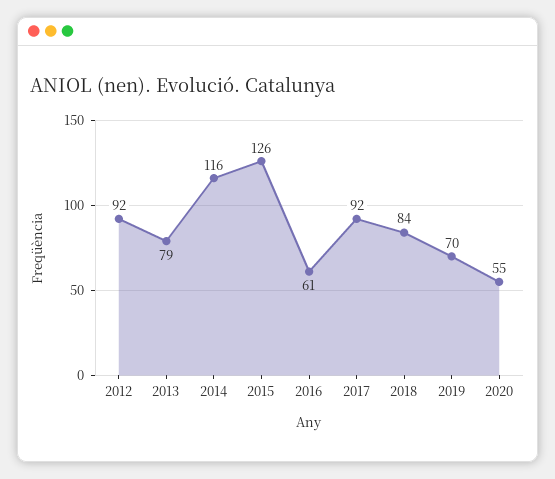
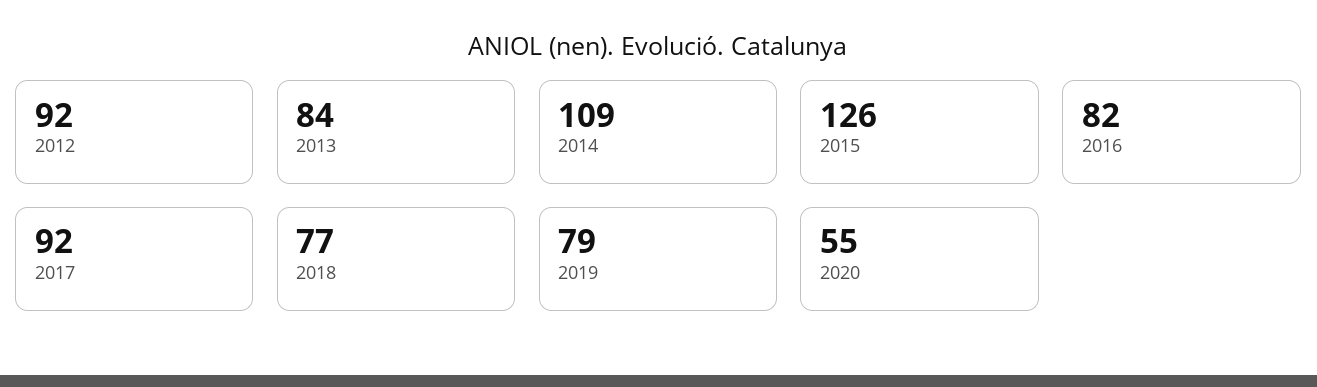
2013: 79 -> 84
2014: 116 -> 109
2016: 61 -> 82
2018: 84 -> 77
2019: 70 -> 79

